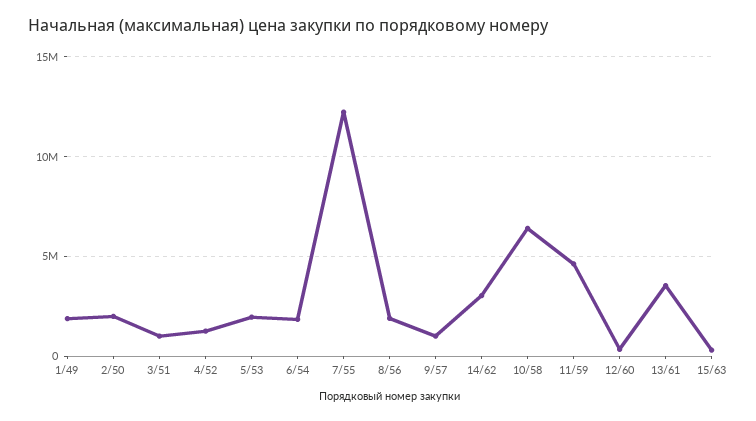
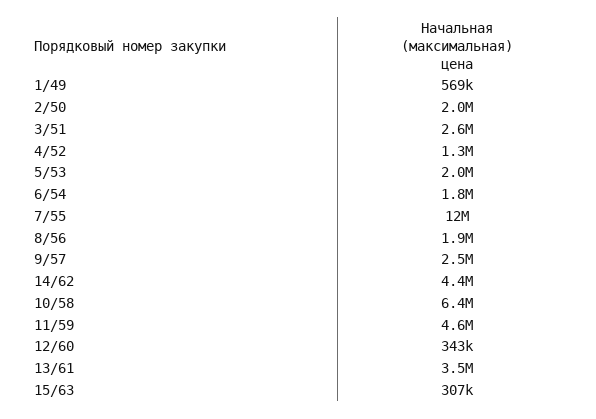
1/49: 2000000 -> 569000
3/51: 1000000 -> 2600000
9/57: 1000000 -> 2500000
14/62: 3000000 -> 4400000

